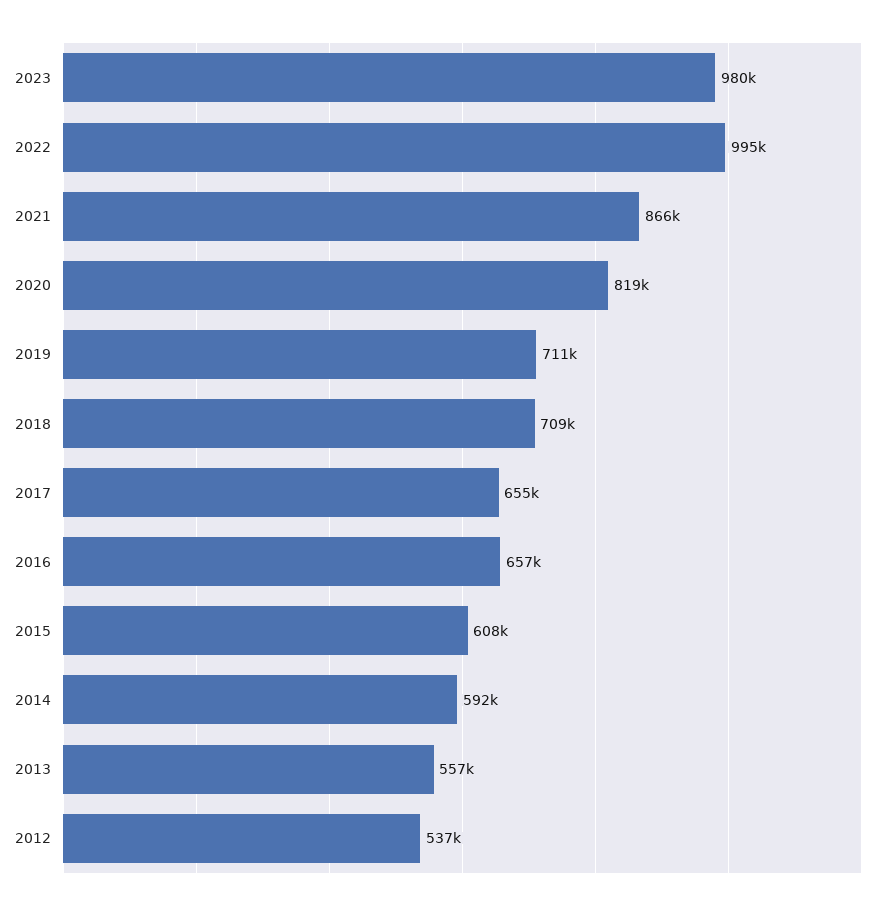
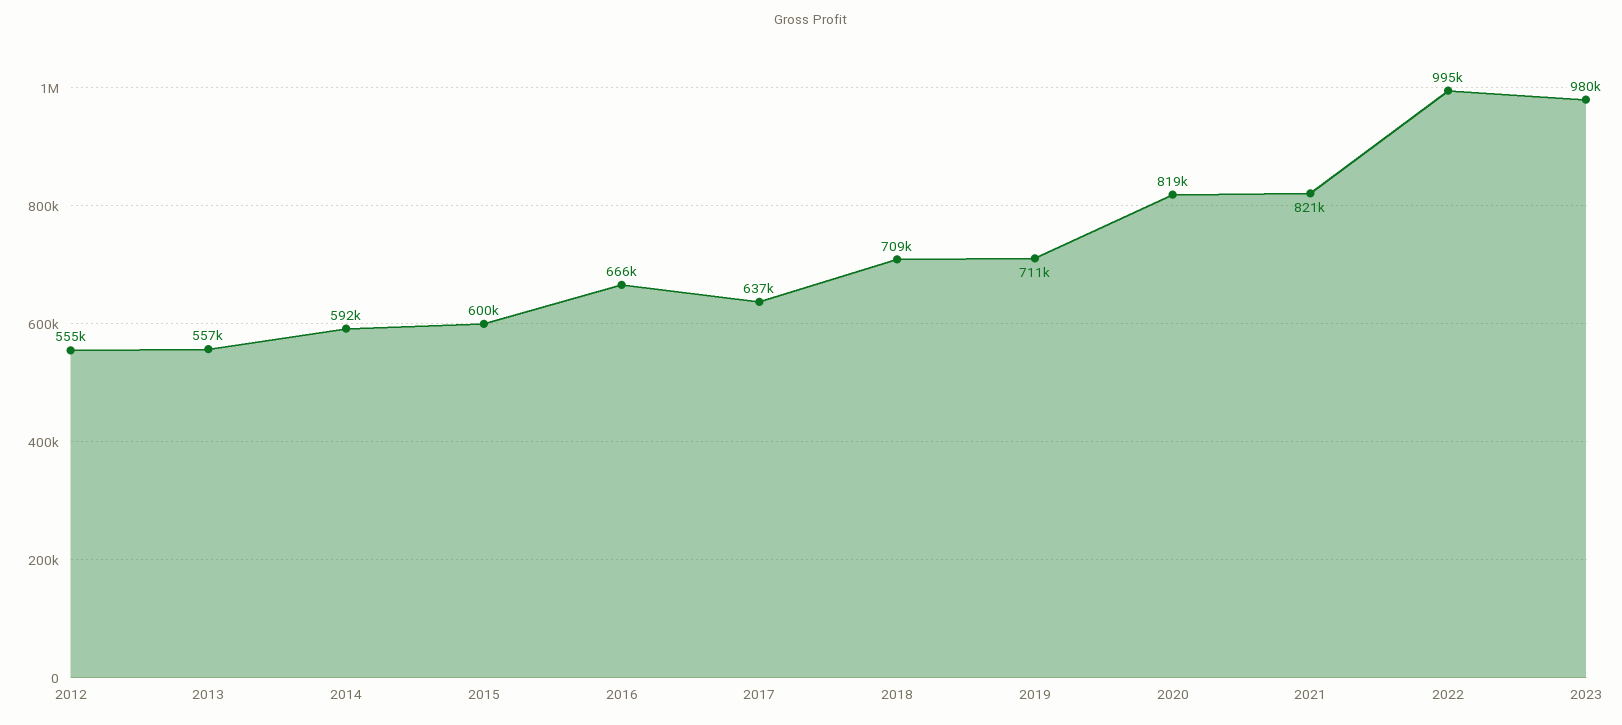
2021: 866000 -> 821000
2017: 655000 -> 637000
2016: 657000 -> 666000
2015: 608000 -> 600000
2012: 537000 -> 555000

